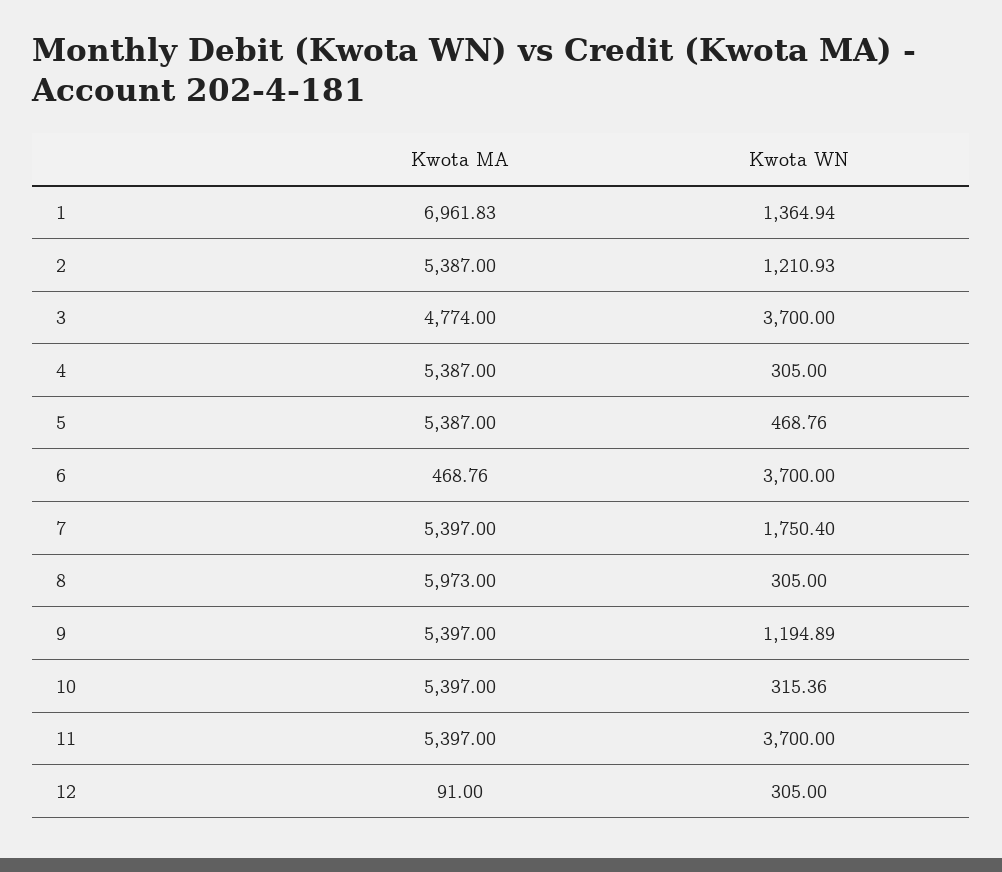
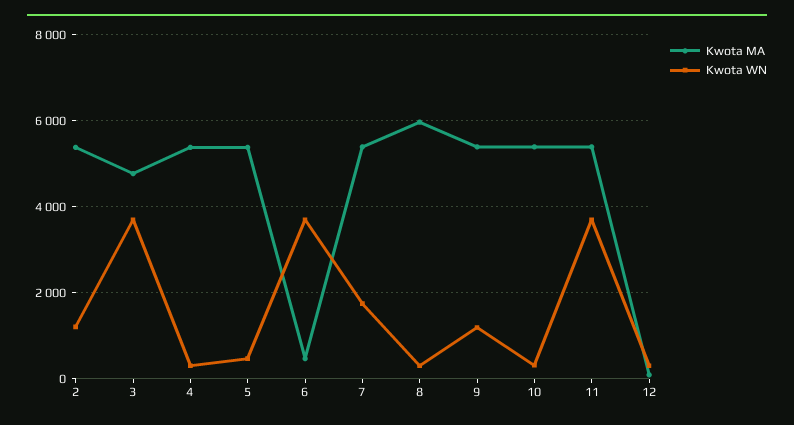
Kwota MA, 1: 6961.83 -> none
Kwota WN, 1: 1364.94 -> none

